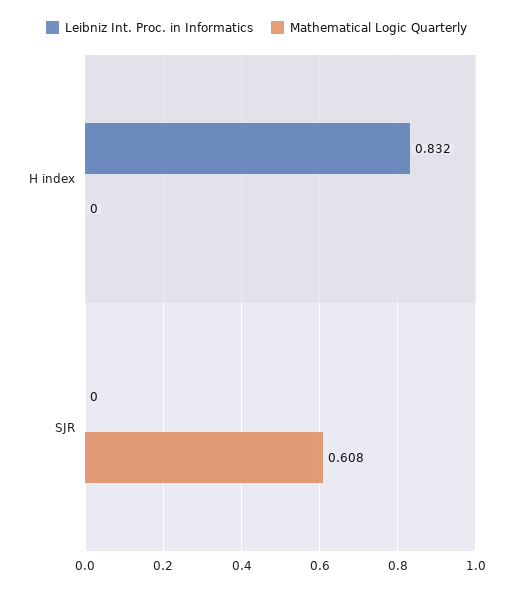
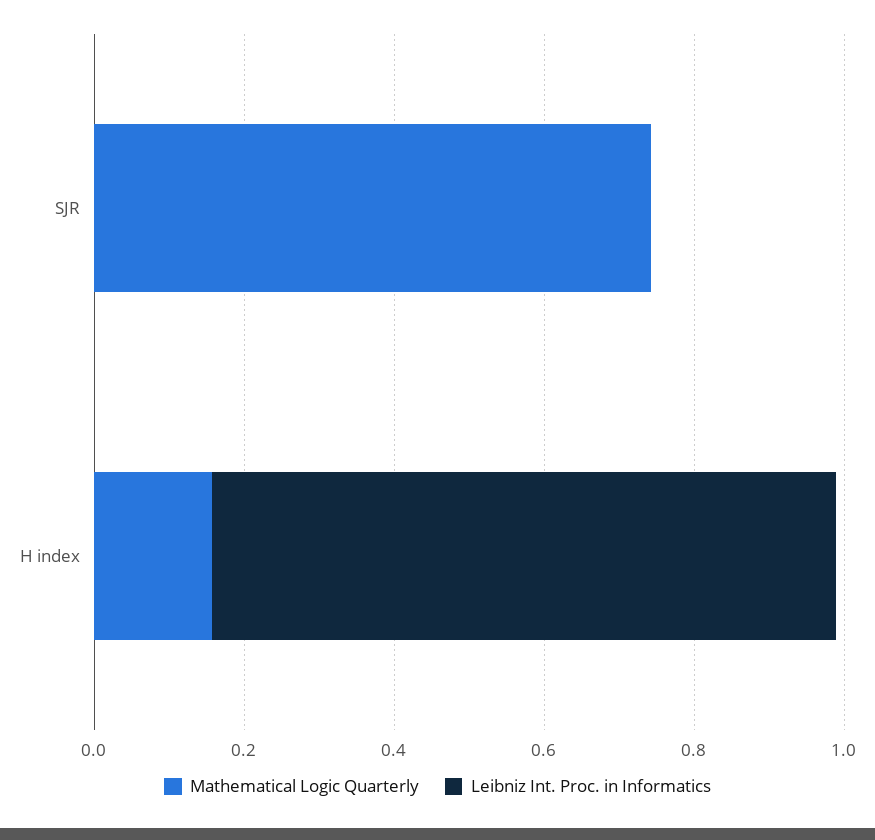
Mathematical Logic Quarterly, H index: 0 -> 0.15
Mathematical Logic Quarterly, SJR: 0.608 -> 0.75

